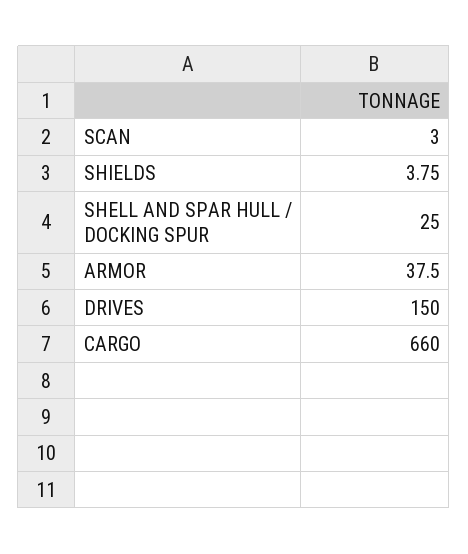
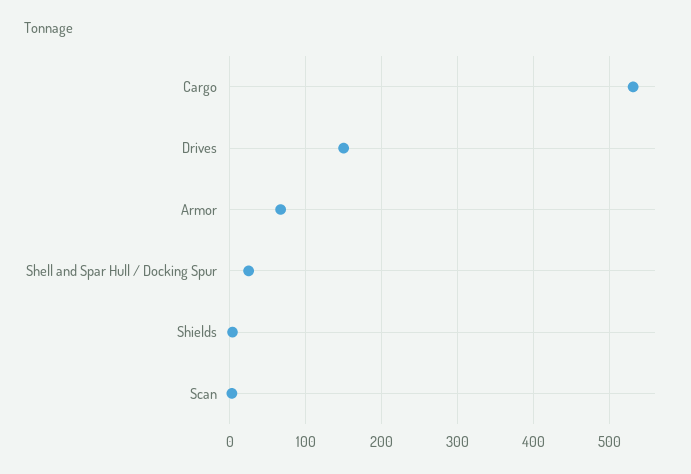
ARMOR: 37.5 -> 70
CARGO: 660 -> 530

